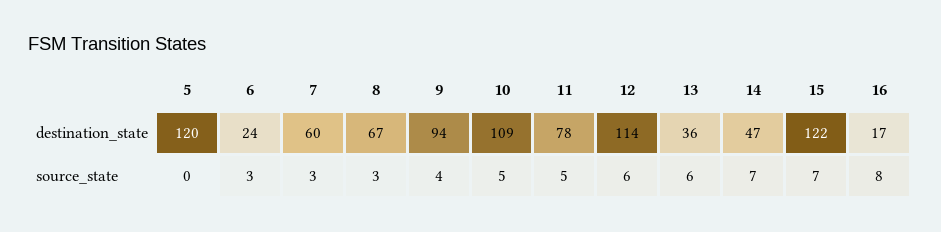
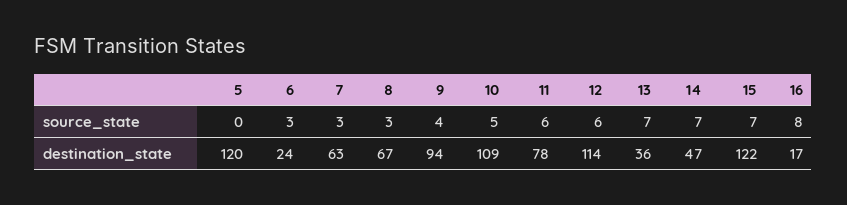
7, destination_state: 60 -> 63
11, source_state: 5 -> 6
13, source_state: 6 -> 7

